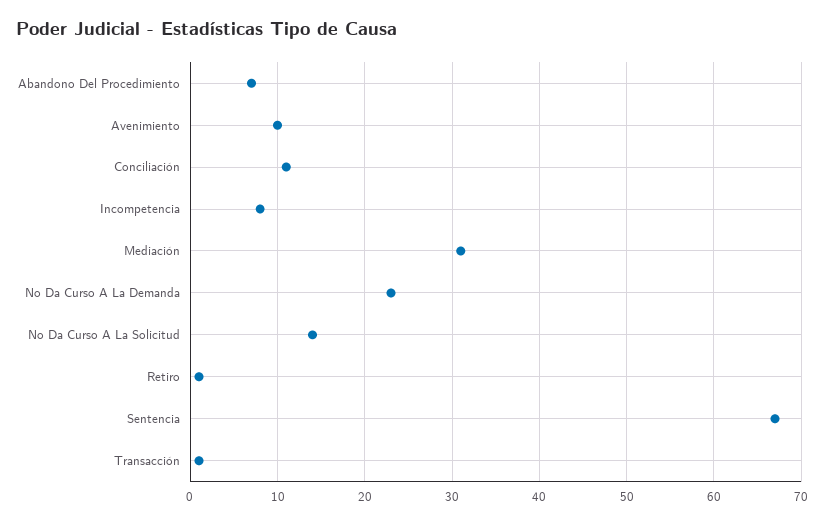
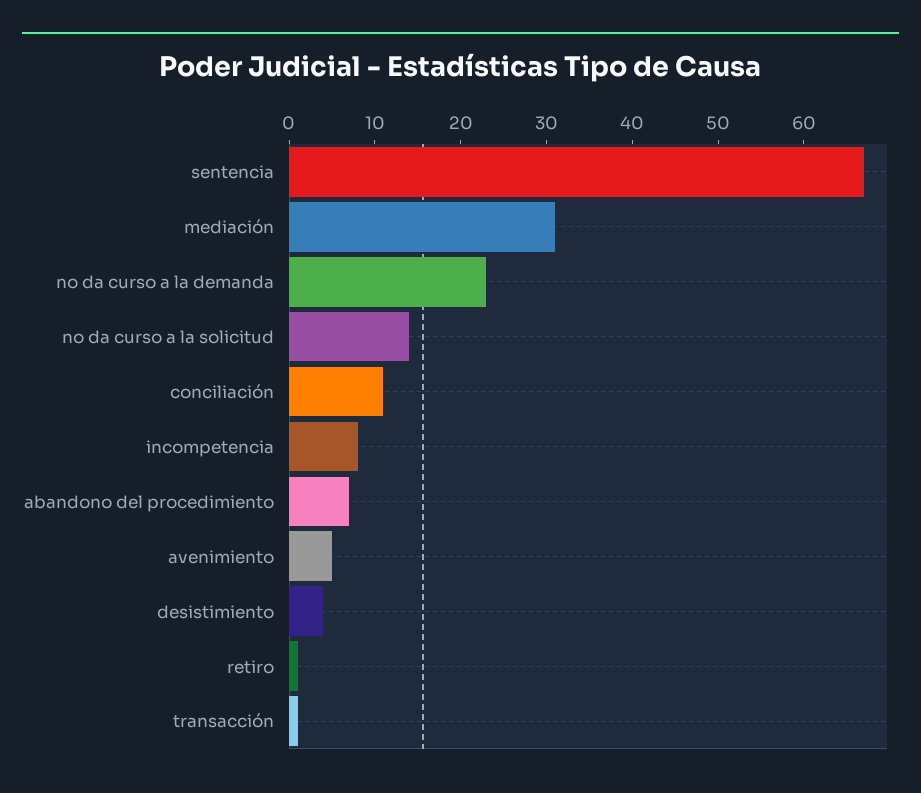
Avenimiento: 10 -> 5
desistimiento: none -> 4

